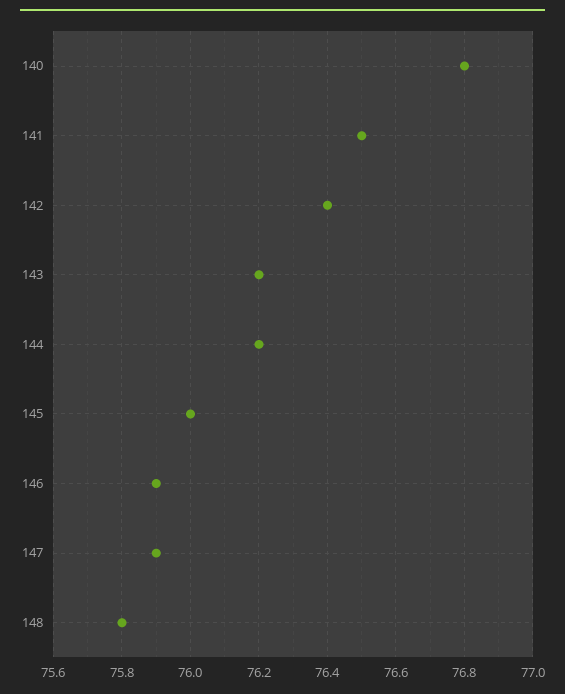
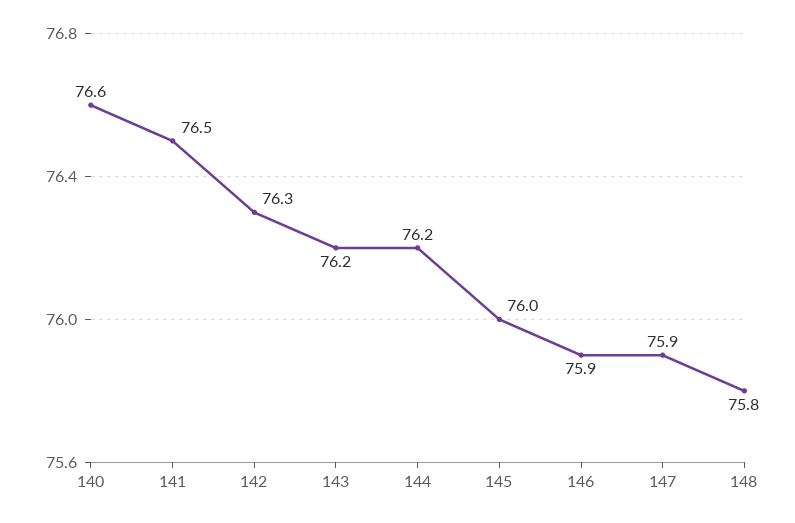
140: 76.8 -> 76.6
142: 76.4 -> 76.3

